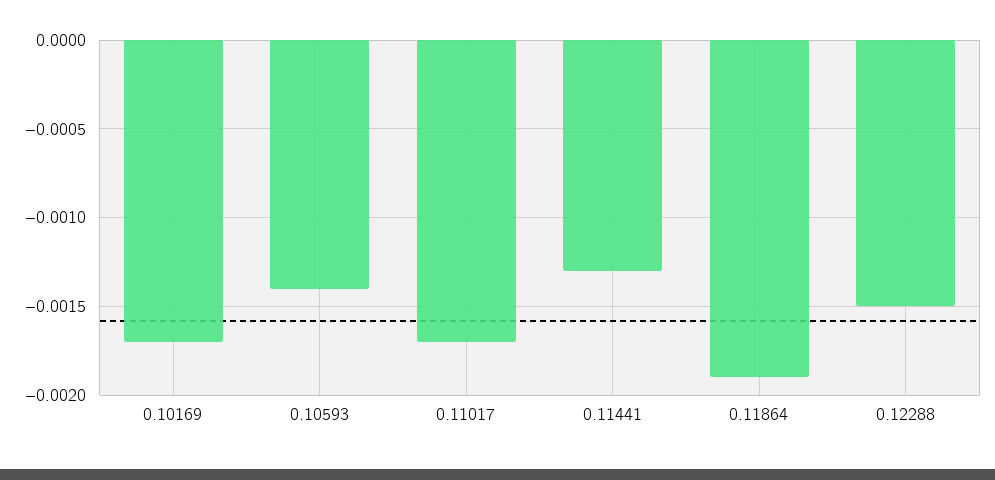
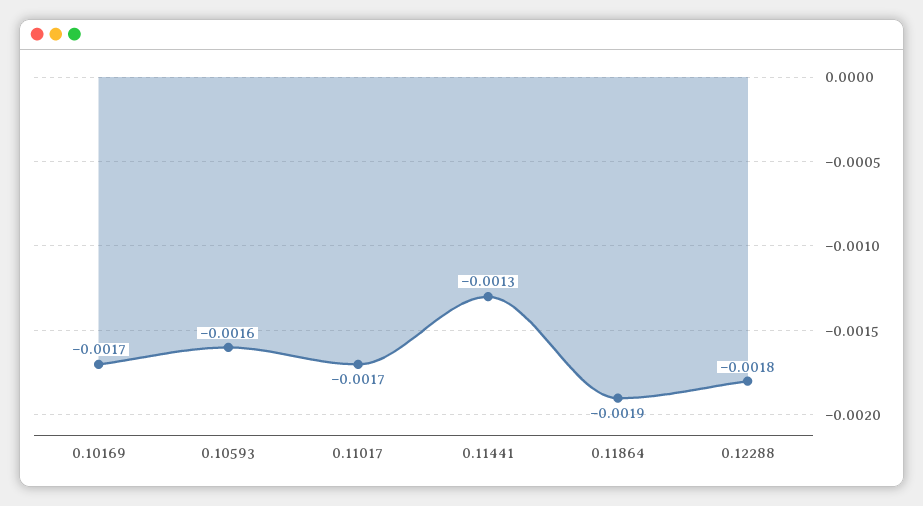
0.10593: -0.0014 -> -0.0016
0.12288: -0.0015 -> -0.0018

